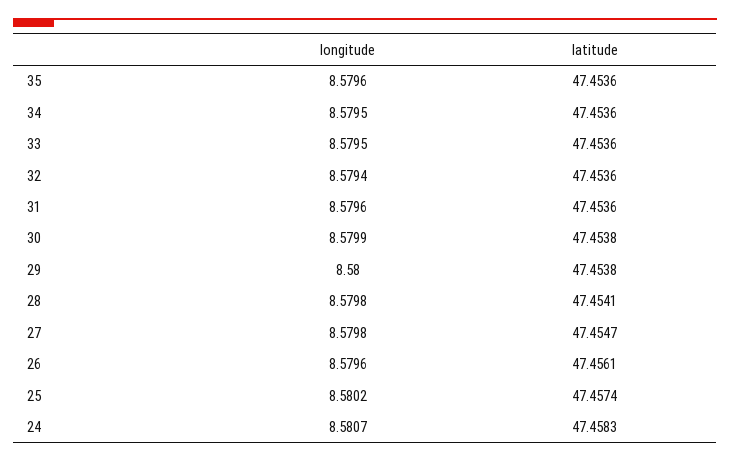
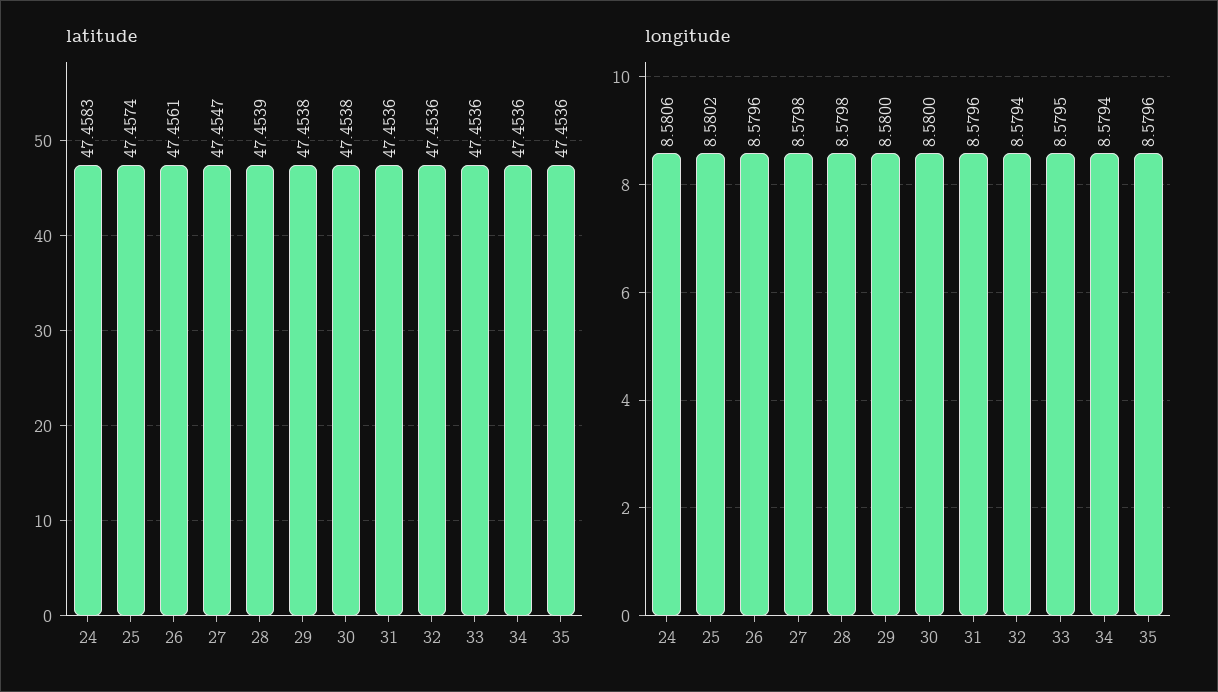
longitude, 34: 8.5795 -> 8.5794
longitude, 30: 8.5799 -> 8.58
latitude, 28: 47.4541 -> 47.4539
longitude, 24: 8.5807 -> 8.5806

